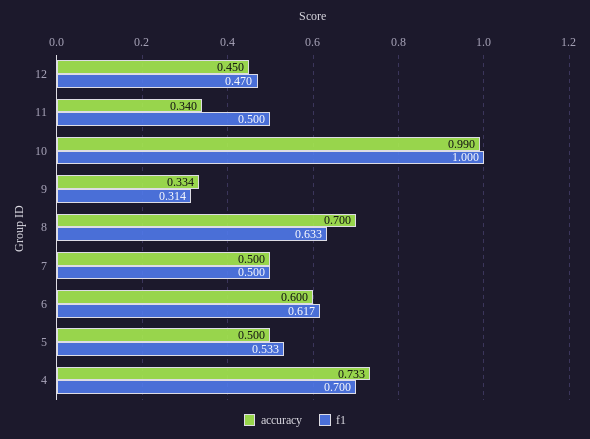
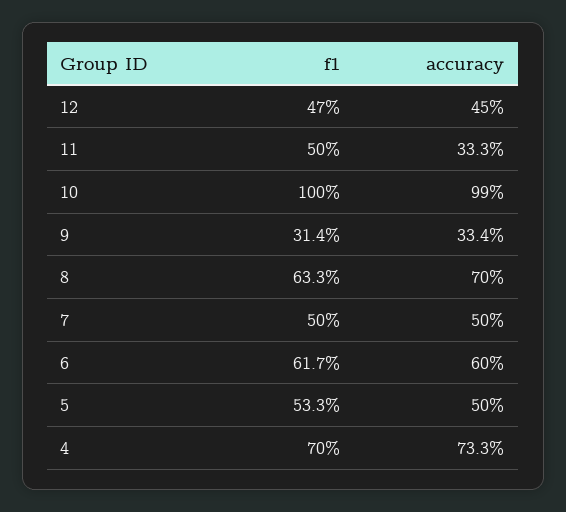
accuracy, 11: 0.34 -> 0.333

